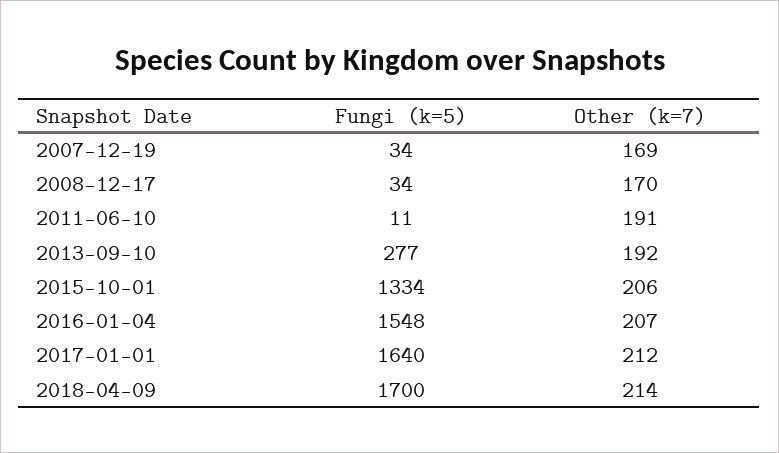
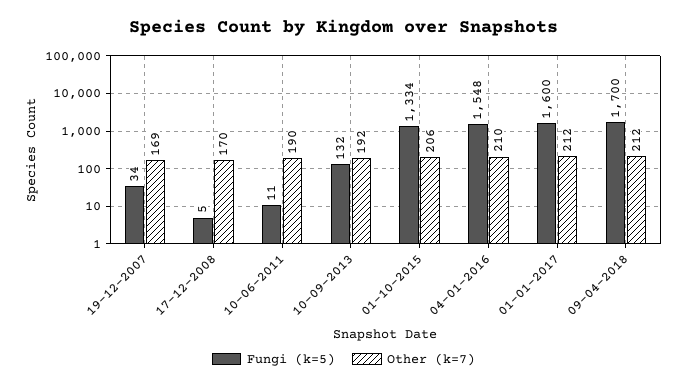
Fungi (k=5), 2008-12-17: 34 -> 5
Other (k=7), 2011-06-10: 191 -> 190
Fungi (k=5), 2013-09-10: 277 -> 132
Other (k=7), 2016-01-04: 207 -> 210
Fungi (k=5), 2017-01-01: 1640 -> 1600
Other (k=7), 2018-04-09: 214 -> 212

